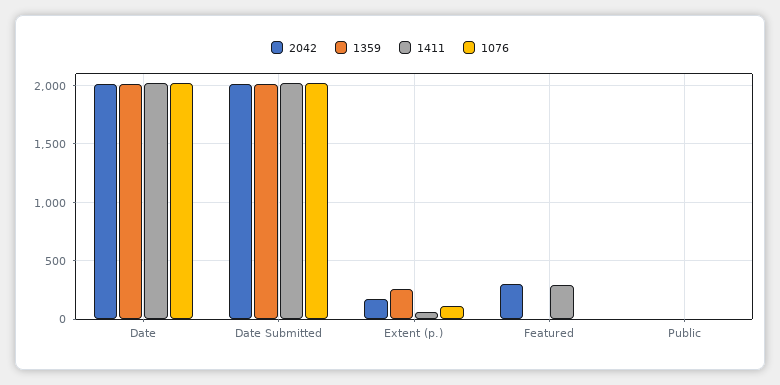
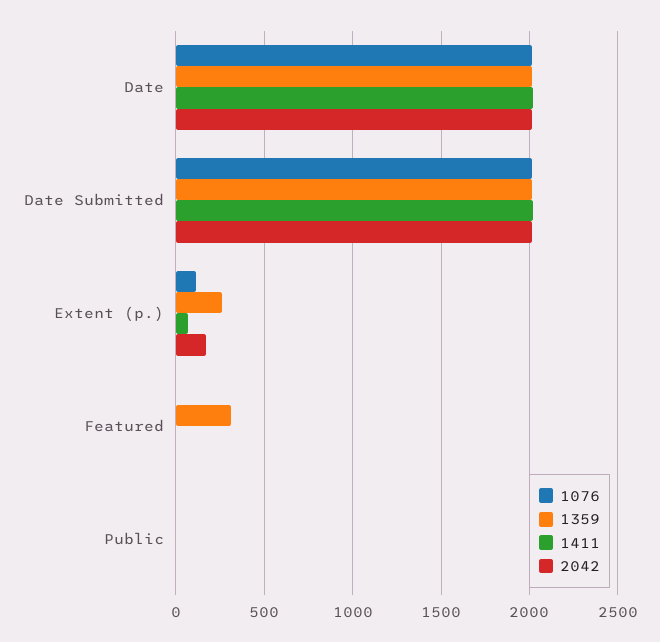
2042, Featured: 300 -> 0
1359, Featured: 0 -> 300
1411, Featured: 300 -> 0

